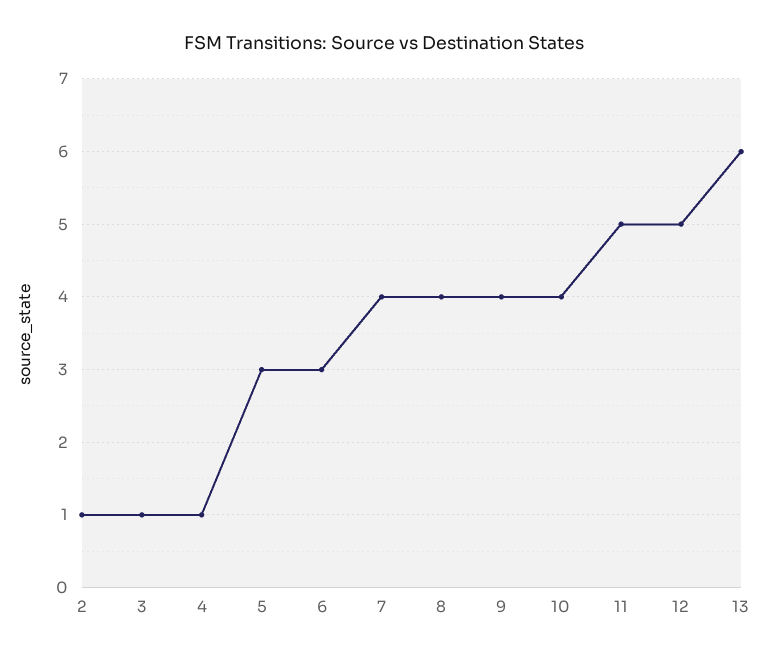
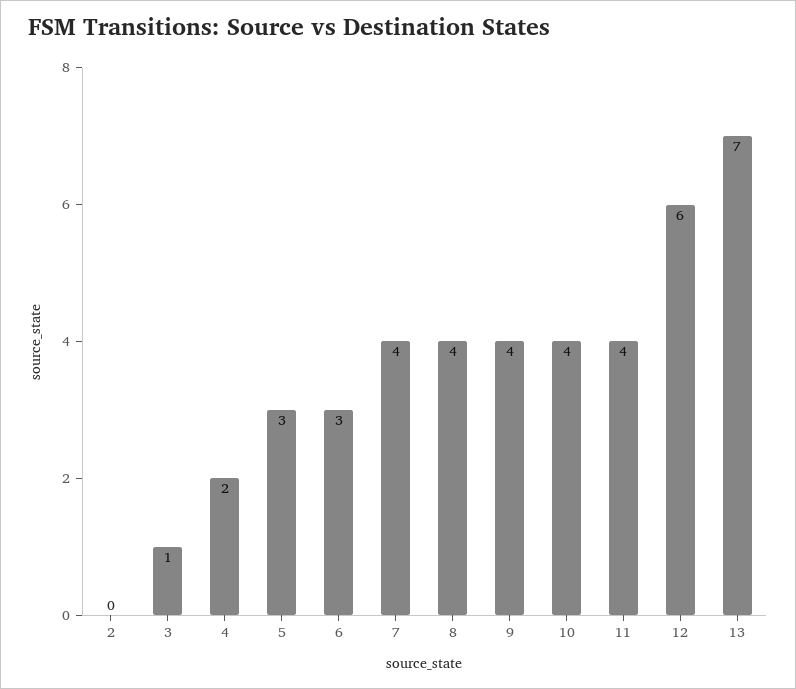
2: 1 -> 0
4: 1 -> 2
11: 5 -> 4
12: 5 -> 6
13: 6 -> 7

